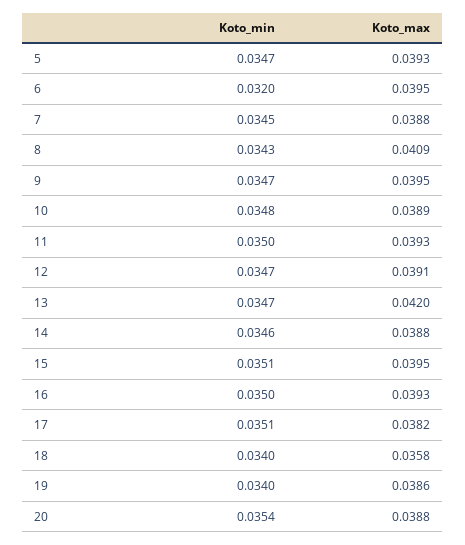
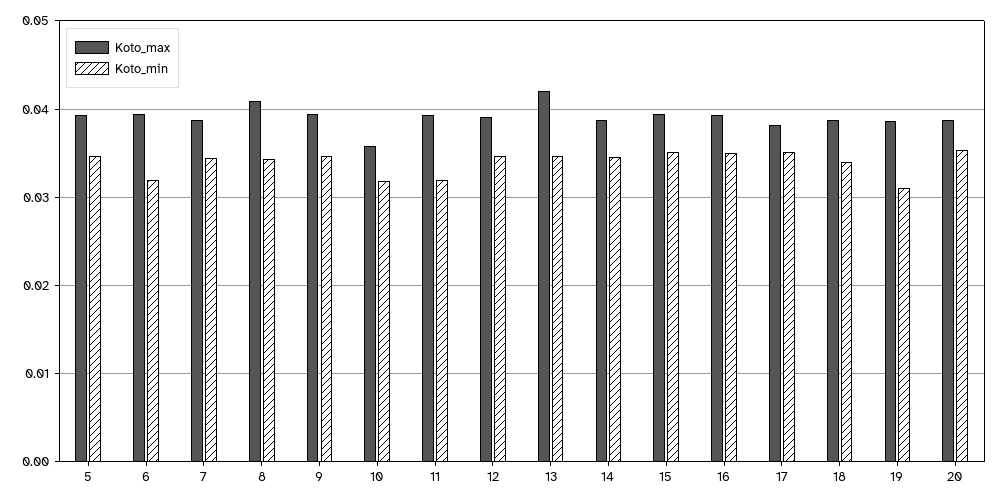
Koto_min, 10: 0.0348 -> 0.032
Koto_max, 10: 0.0389 -> 0.036
Koto_min, 11: 0.035 -> 0.032
Koto_max, 18: 0.0358 -> 0.039
Koto_min, 19: 0.034 -> 0.031

